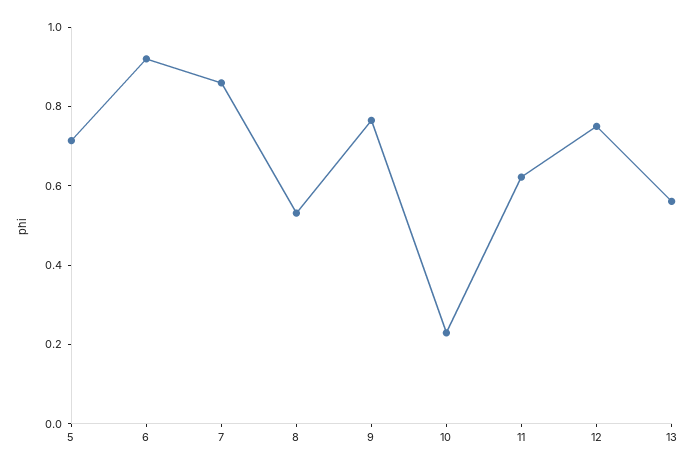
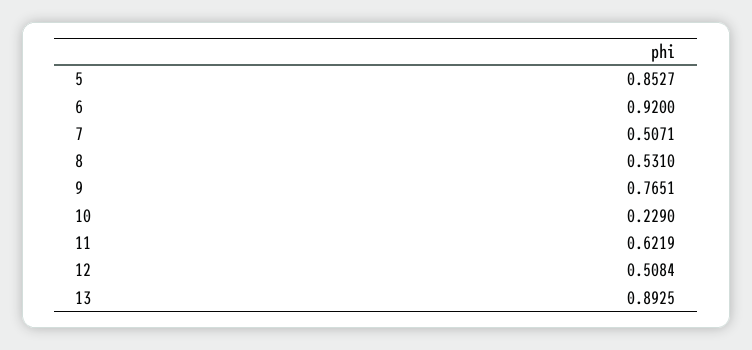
5: 0.7 -> 0.8527
7: 0.85 -> 0.5071
12: 0.75 -> 0.5084
13: 0.55 -> 0.8925

